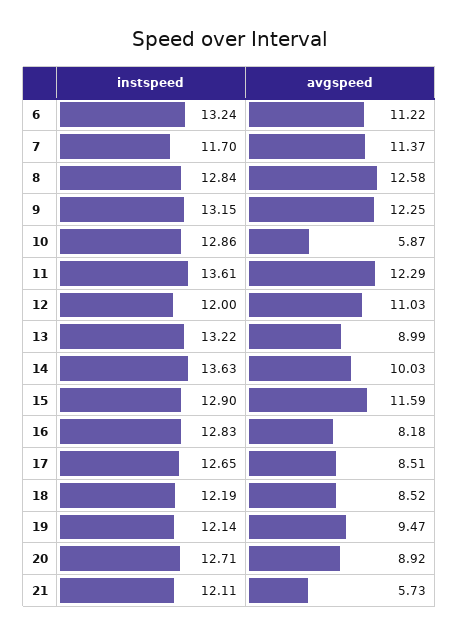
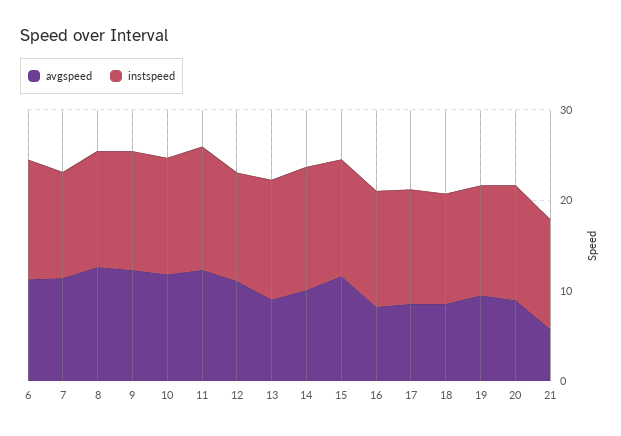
avgspeed, 10: 5.87 -> 12

